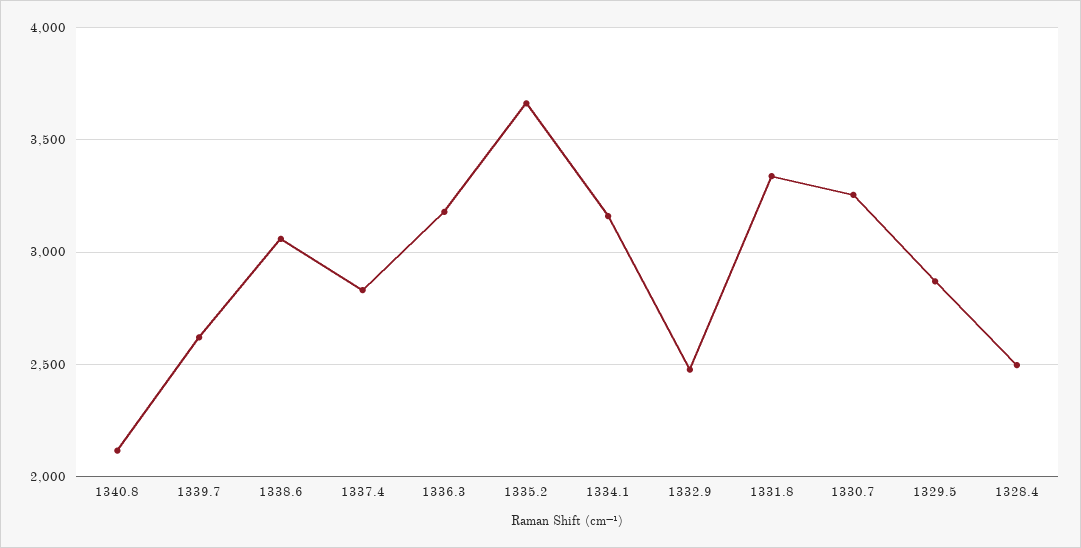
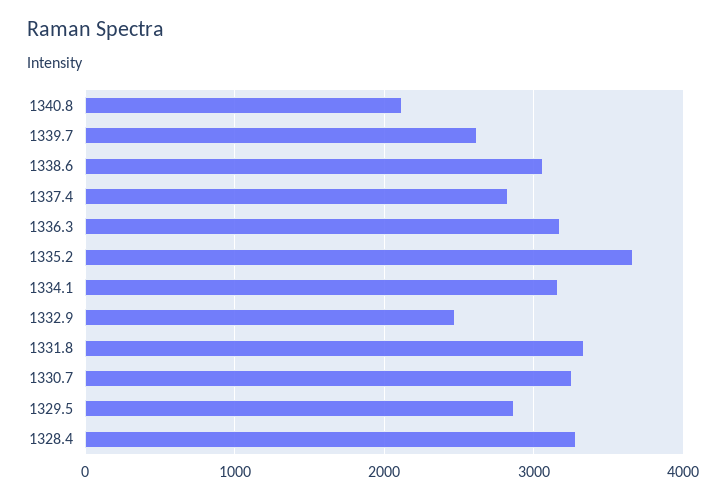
1328.4: 2500 -> 3300

